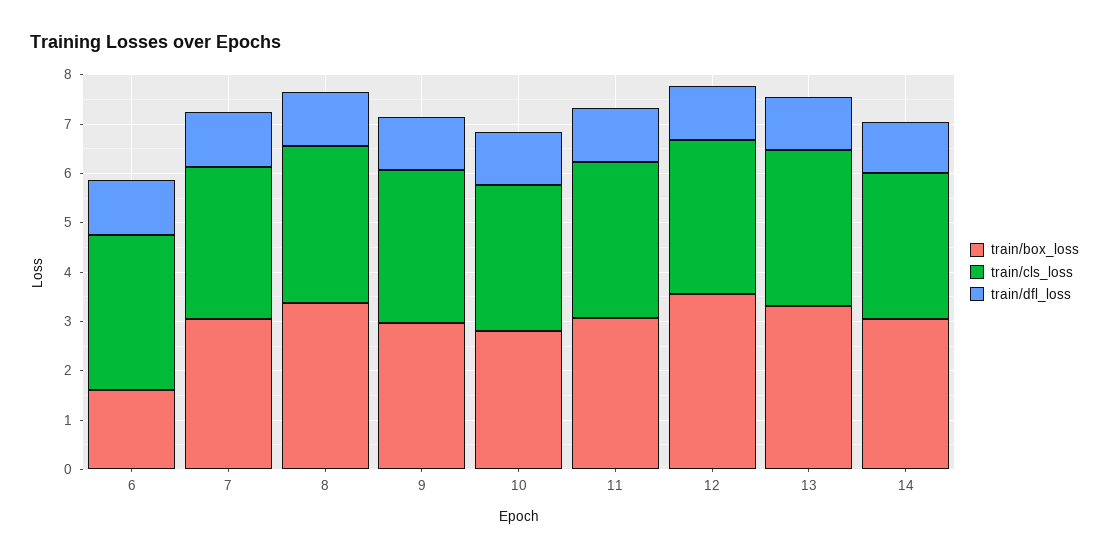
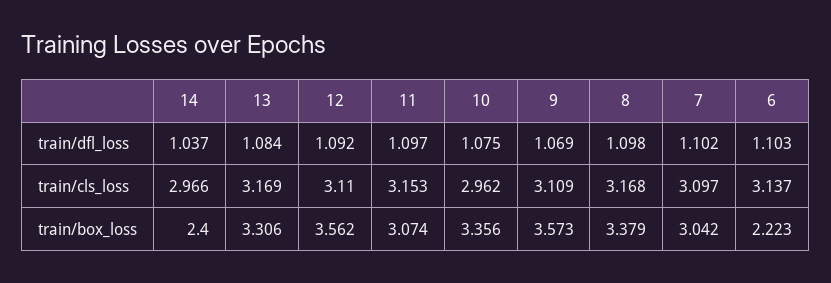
train/box_loss, 6: 1.6 -> 2.223
train/box_loss, 9: 3 -> 3.573
train/box_loss, 10: 2.8 -> 3.356
train/box_loss, 14: 3 -> 2.4

